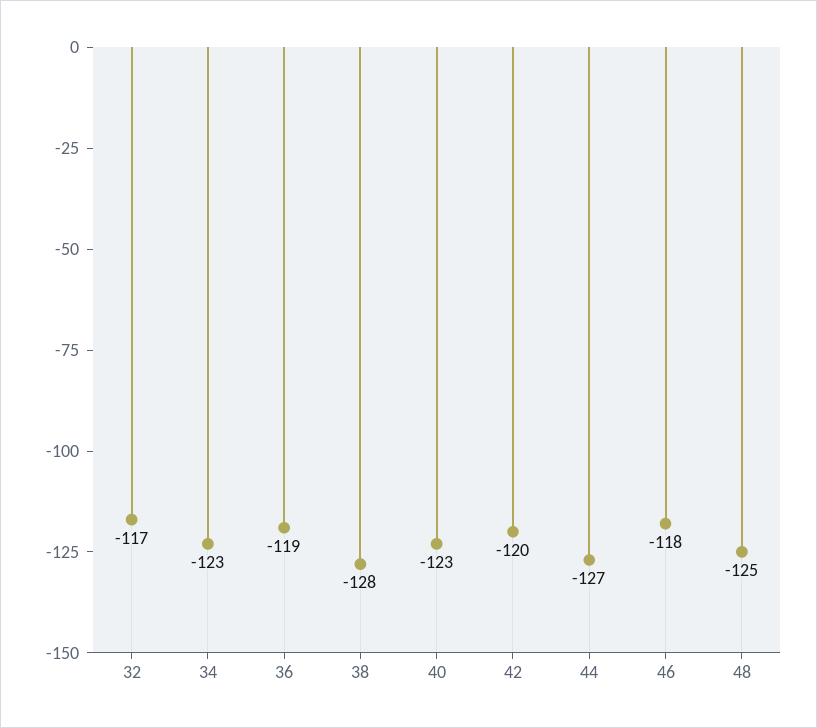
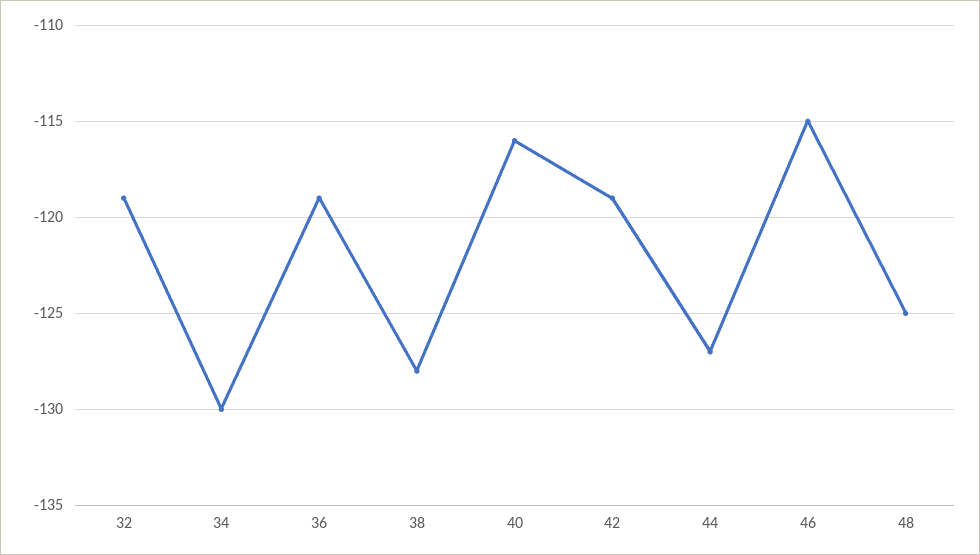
32: -117 -> -119
34: -123 -> -130
40: -123 -> -116
42: -120 -> -119
46: -118 -> -115

